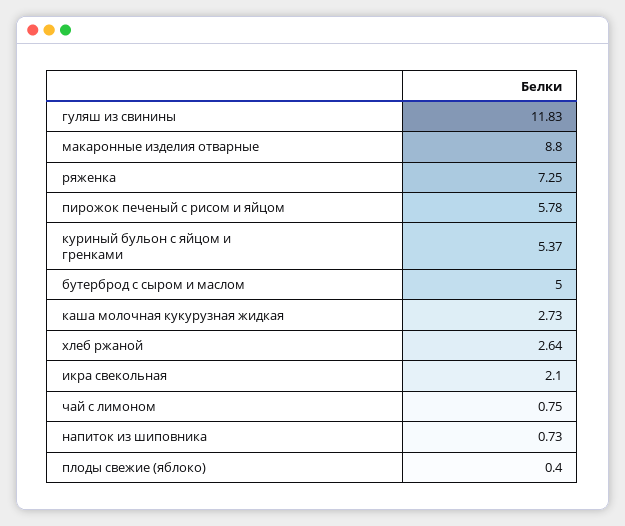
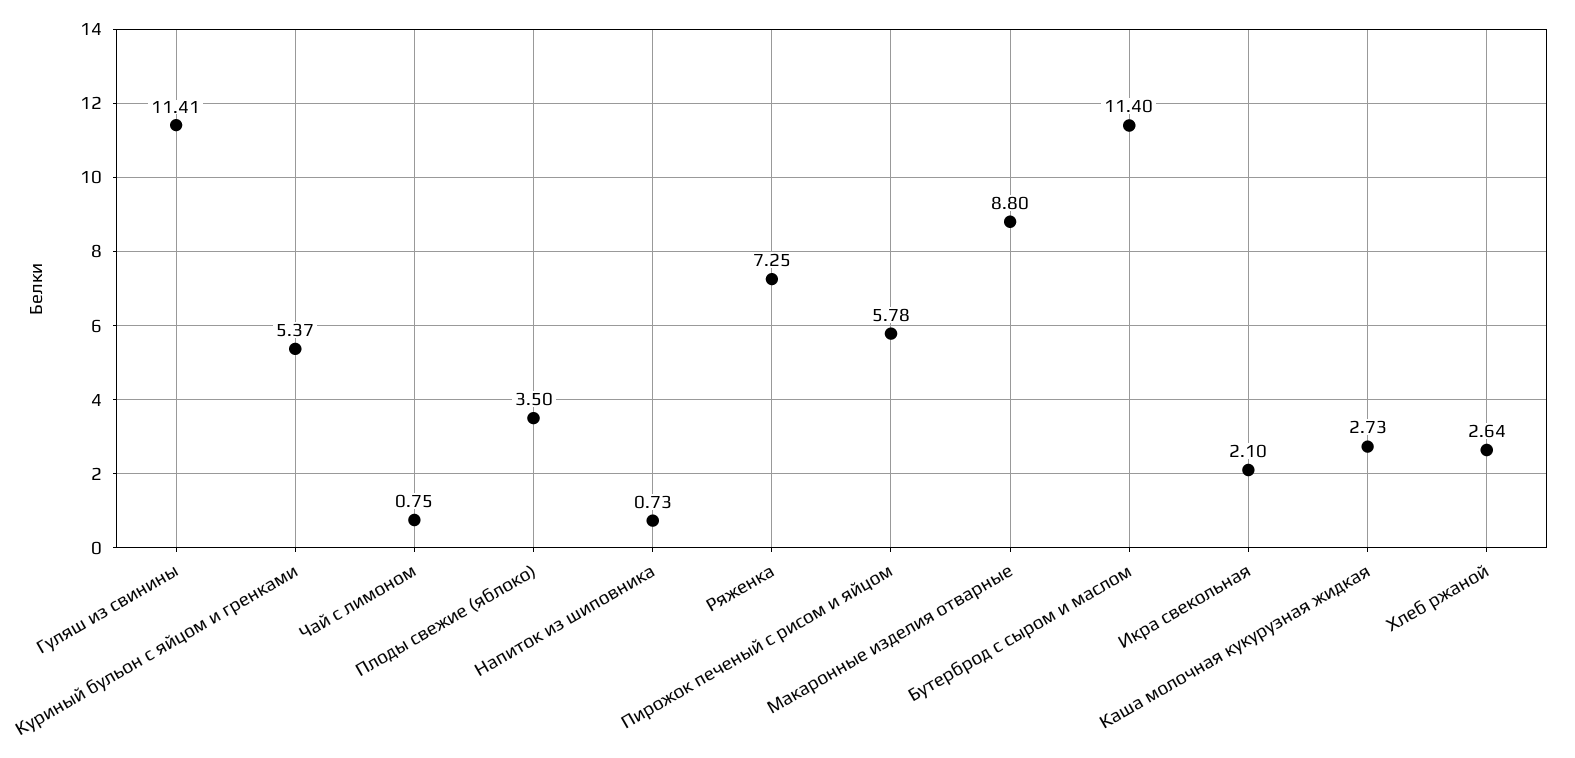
гуляш из свинины: 11.83 -> 11.41
бутерброд с сыром и маслом: 5 -> 11.4
плоды свежие (яблоко): 0.4 -> 3.5

